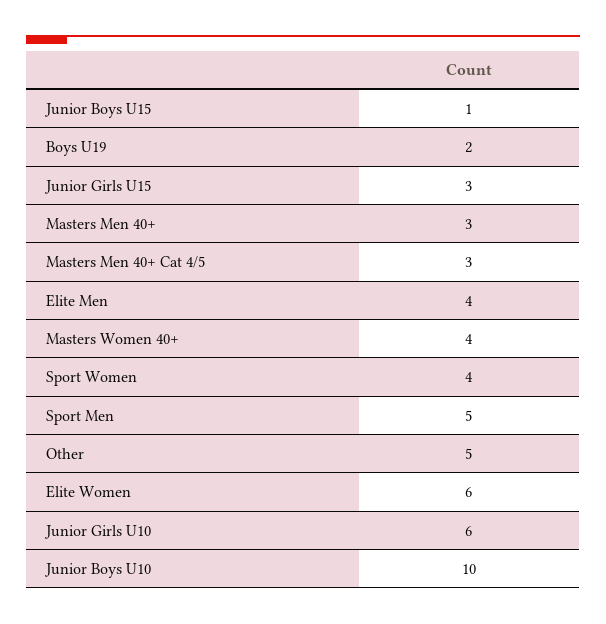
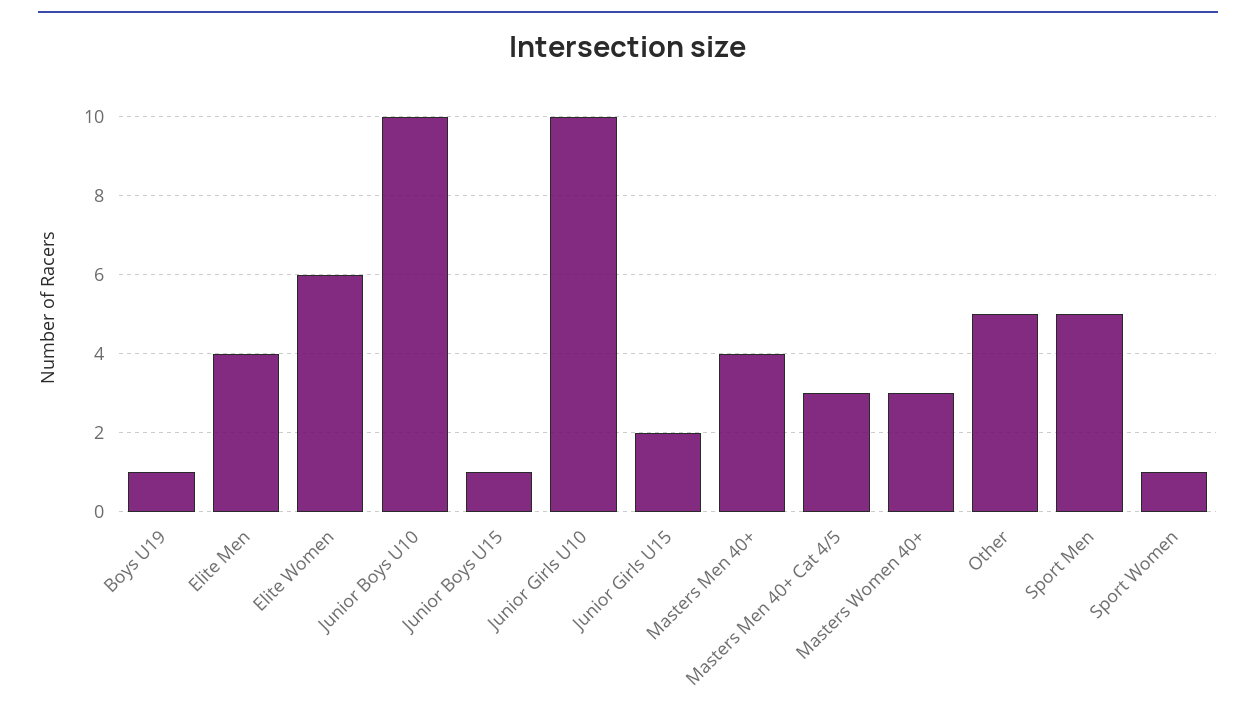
Boys U19: 2 -> 1
Junior Girls U15: 3 -> 2
Masters Men 40+: 3 -> 4
Masters Women 40+: 4 -> 3
Sport Women: 4 -> 1
Junior Girls U10: 6 -> 10

